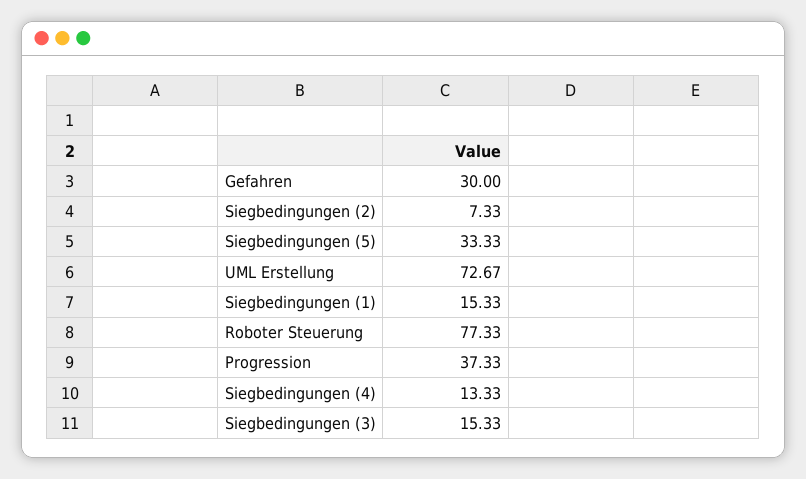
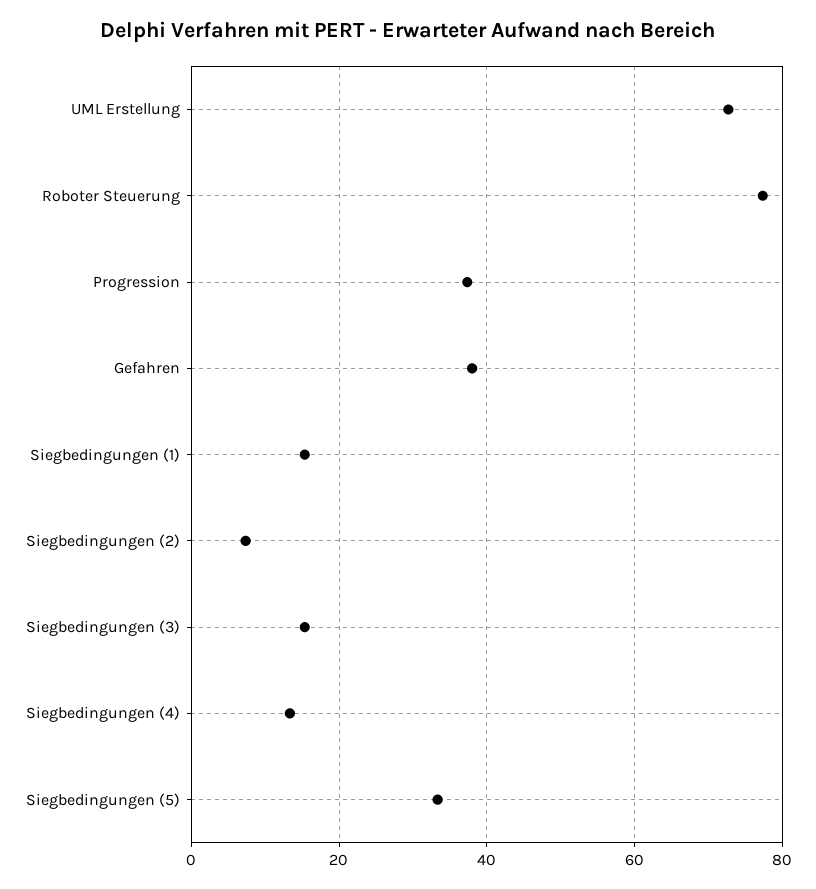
Gefahren: 30 -> 38

